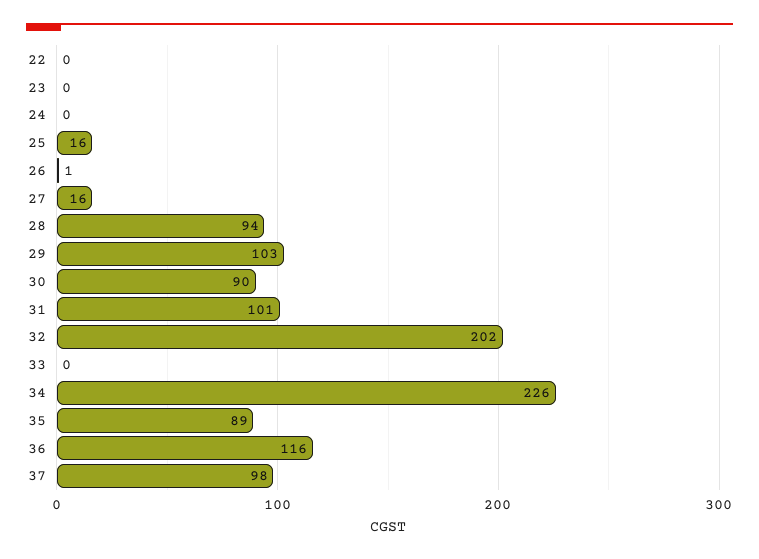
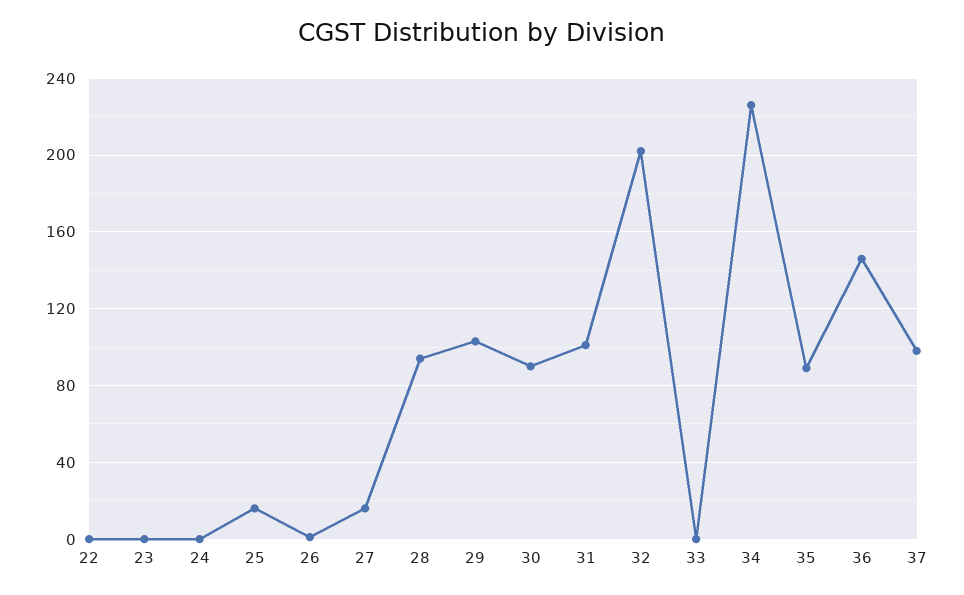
36: 116 -> 145

